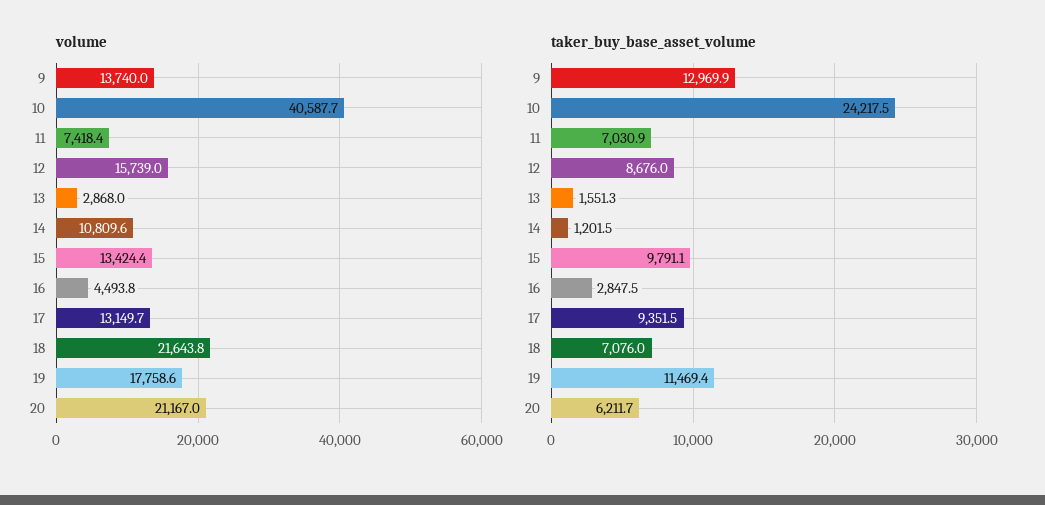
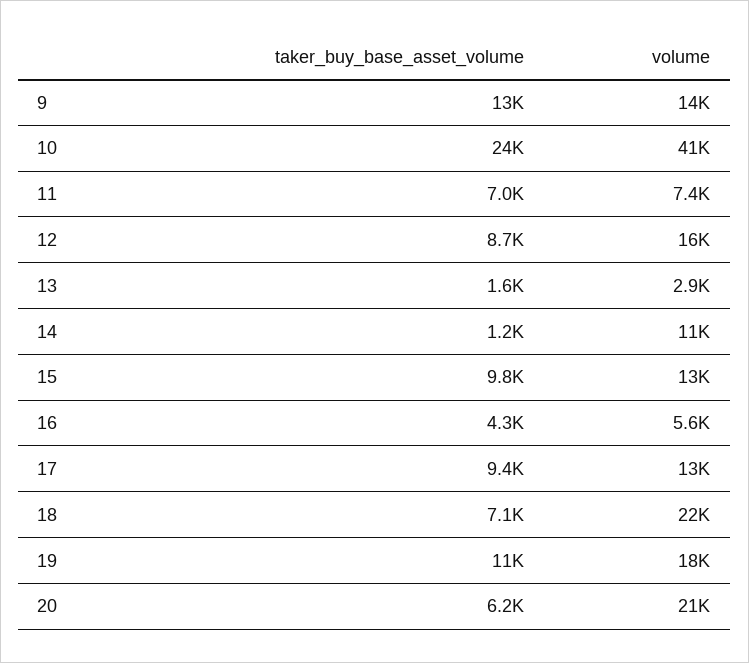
volume, 16: 4493.8 -> 5600
taker_buy_base_asset_volume, 16: 2847.5 -> 4300

